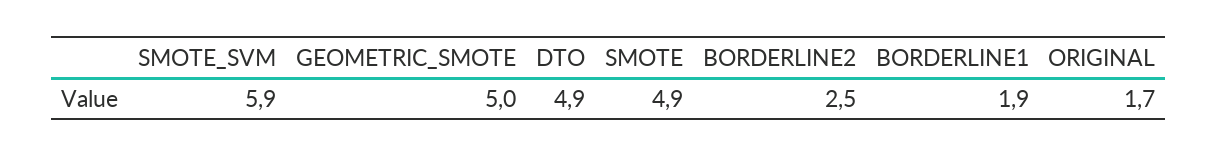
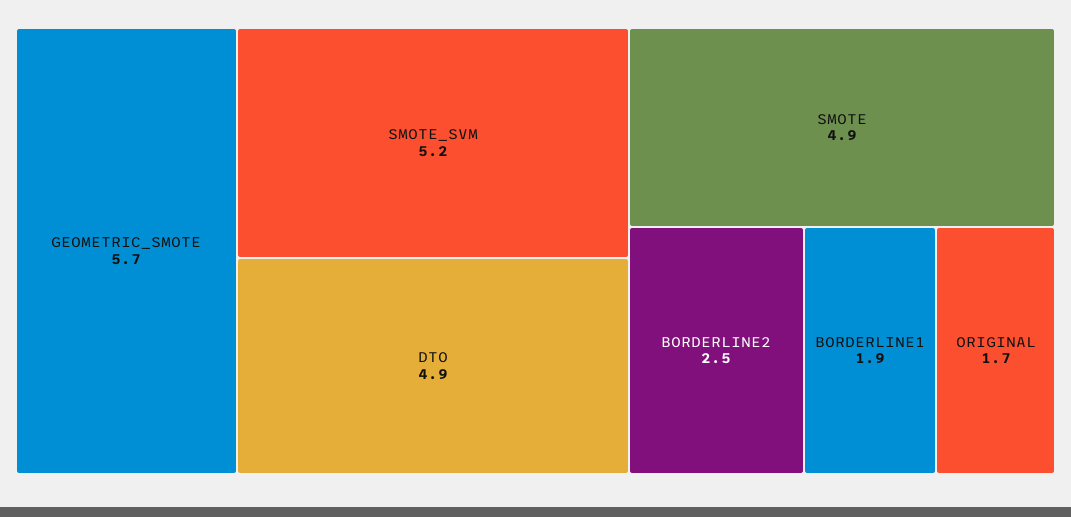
SMOTE_SVM: 5.9 -> 5.2
GEOMETRIC_SMOTE: 5 -> 5.7

